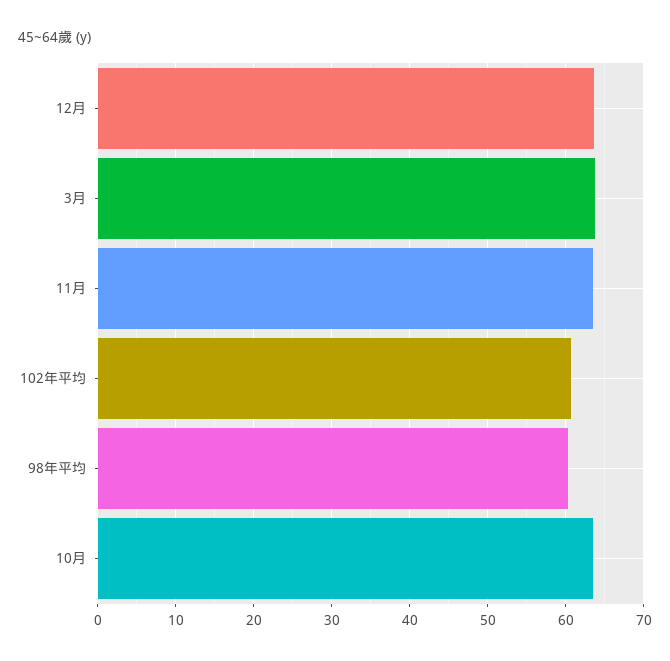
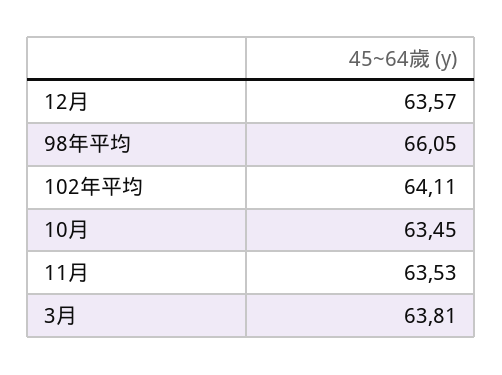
102年平均: 61 -> 64.11
98年平均: 60 -> 66.05

